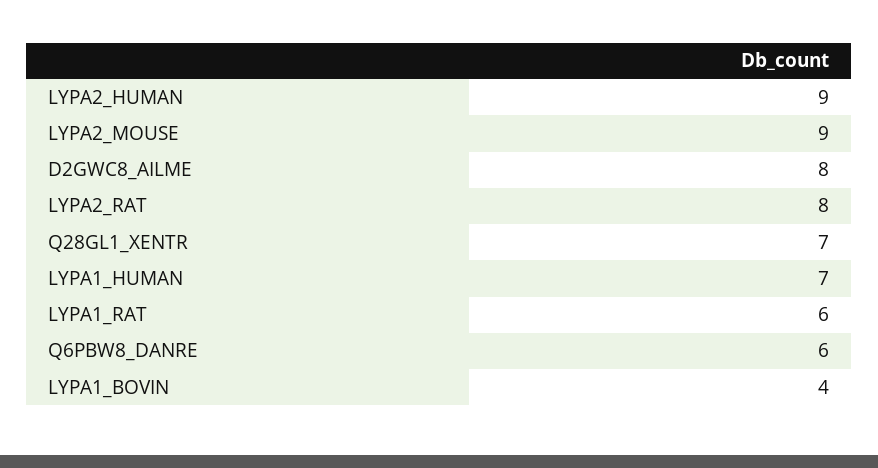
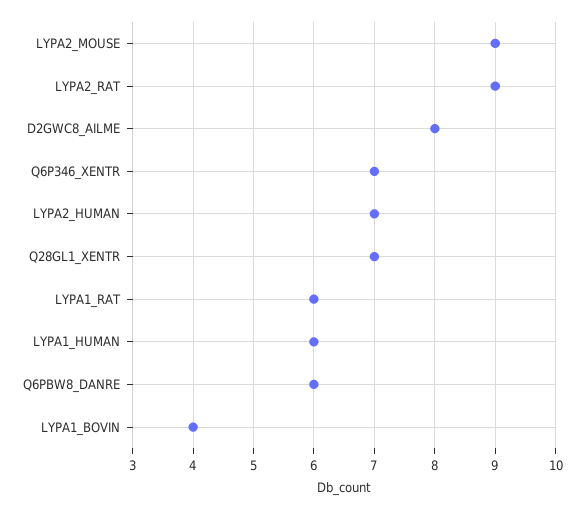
LYPA2_HUMAN: 9 -> 7
LYPA2_RAT: 8 -> 9
LYPA1_HUMAN: 7 -> 6
Q6P346_XENTR: none -> 7

